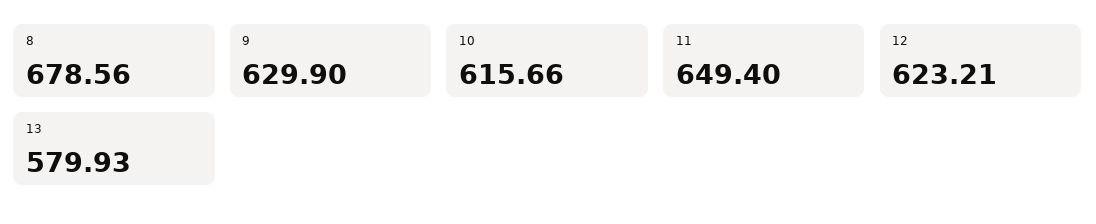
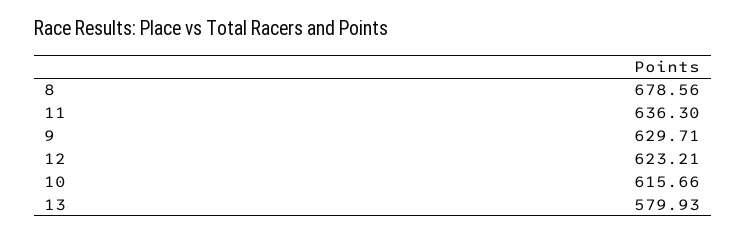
9: 629.9 -> 629.71
11: 649.4 -> 636.3

